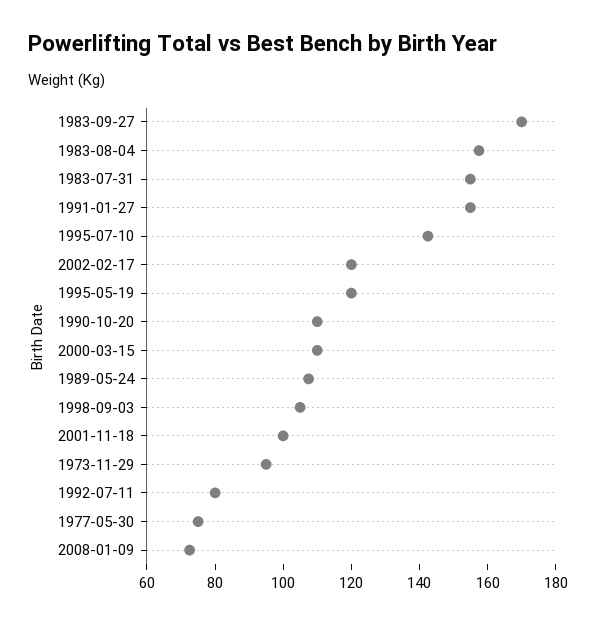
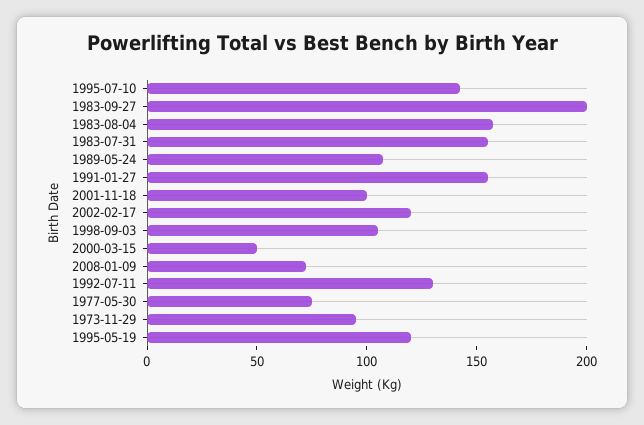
1983-09-27: 170 -> 200
1990-10-20: 110 -> none
2000-03-15: 110 -> 50
1992-07-11: 80 -> 130

